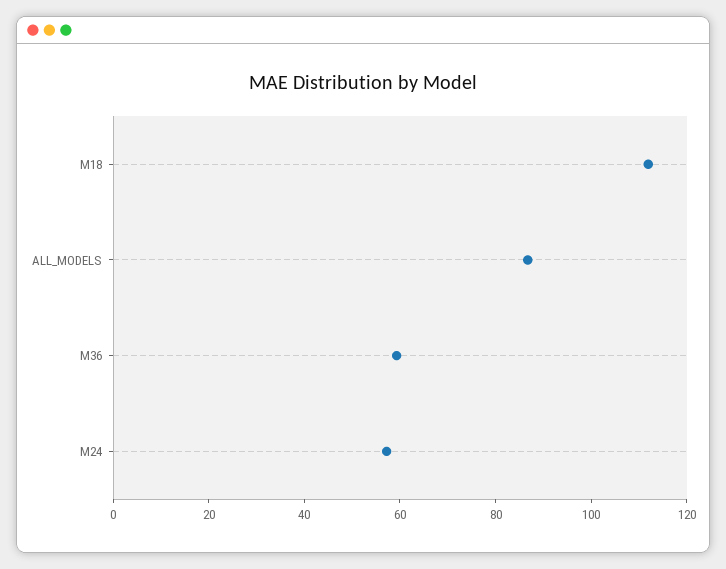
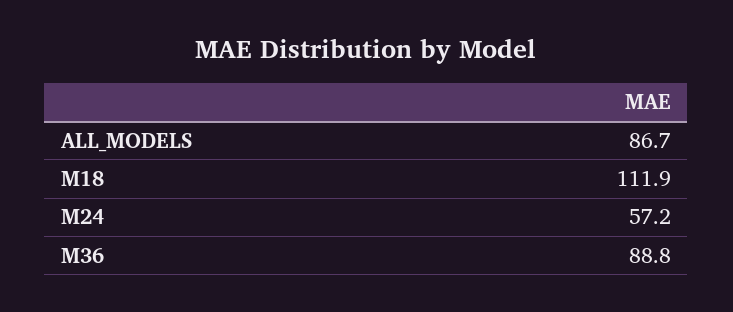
M36: 60 -> 88.8

